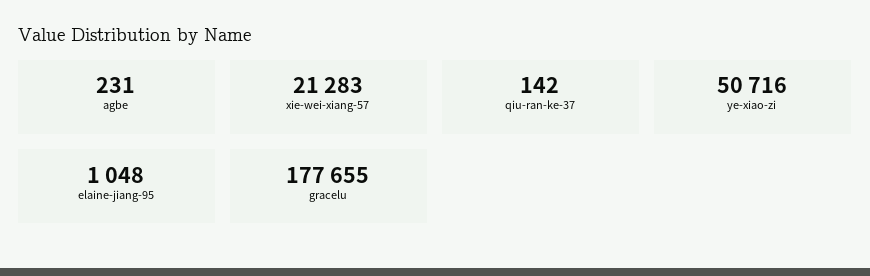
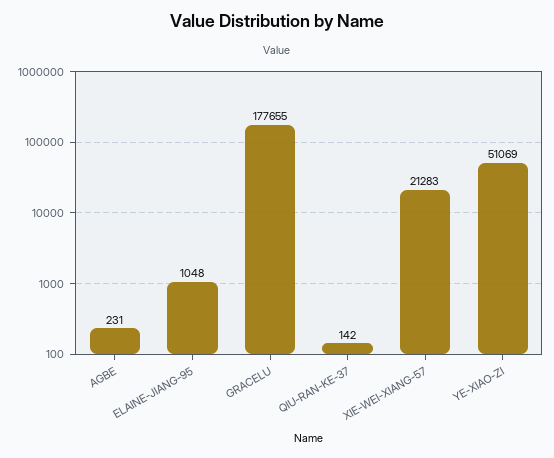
ye-xiao-zi: 50716 -> 51069

